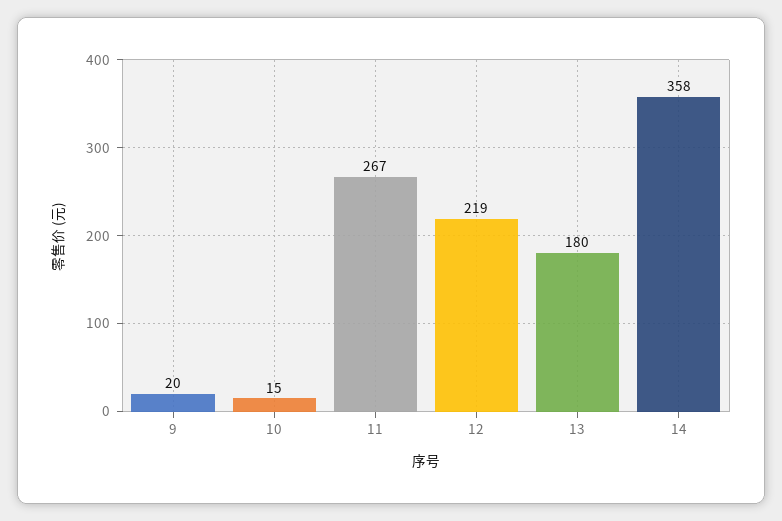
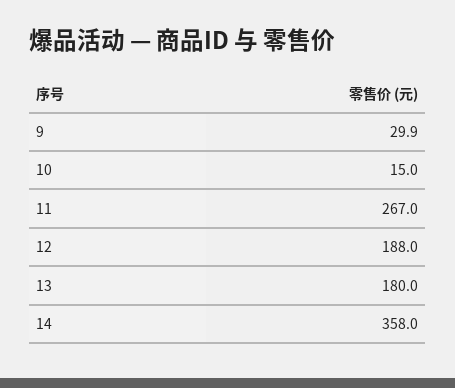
9: 20 -> 29.9
12: 219 -> 188

